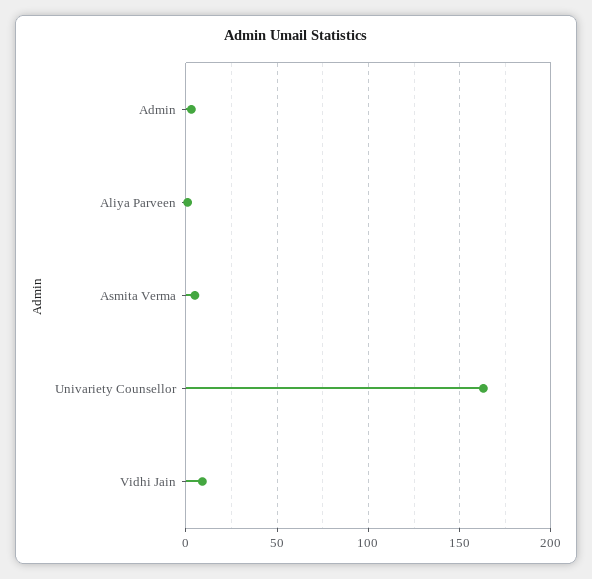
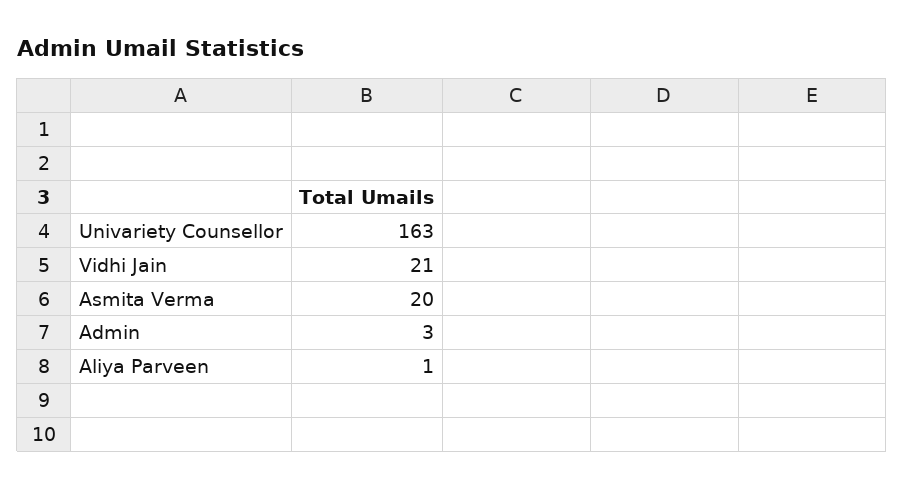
Asmita Verma: 5 -> 20
Vidhi Jain: 10 -> 21

